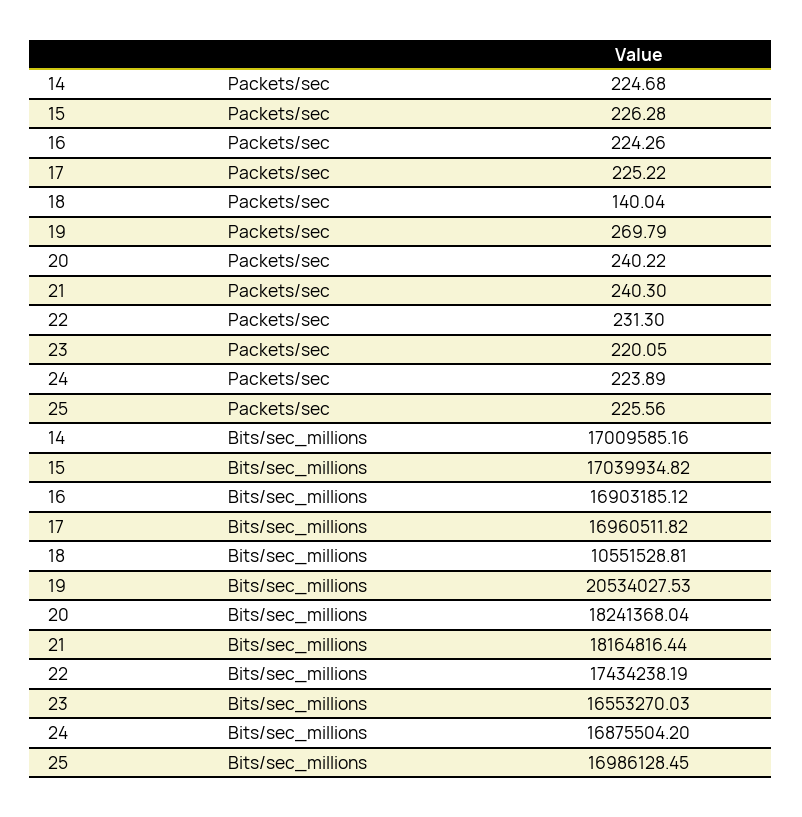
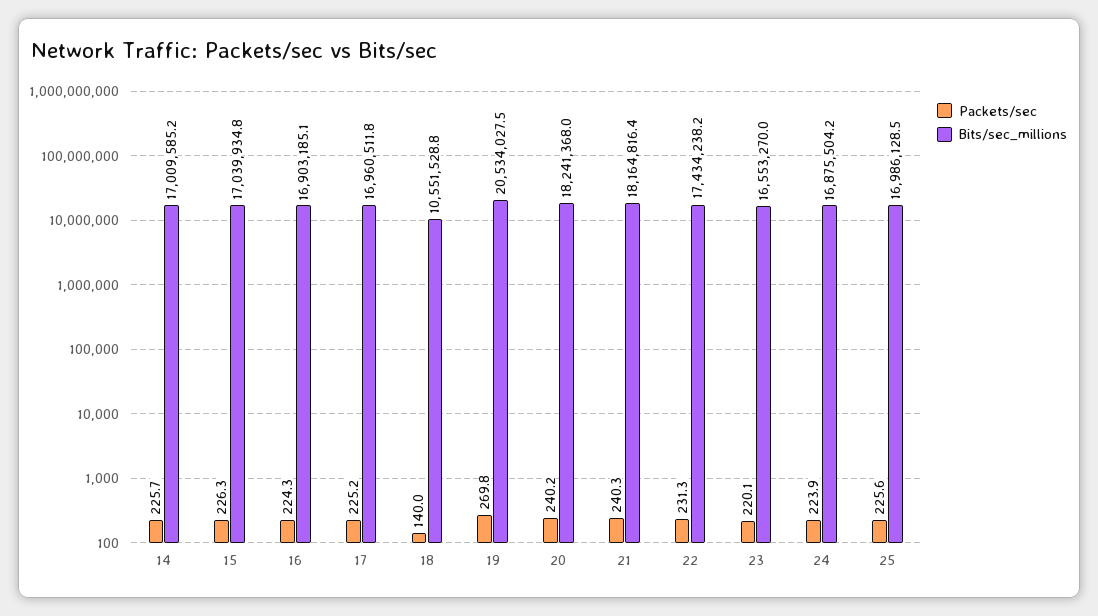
Packets/sec, 14: 224.68 -> 225.7

